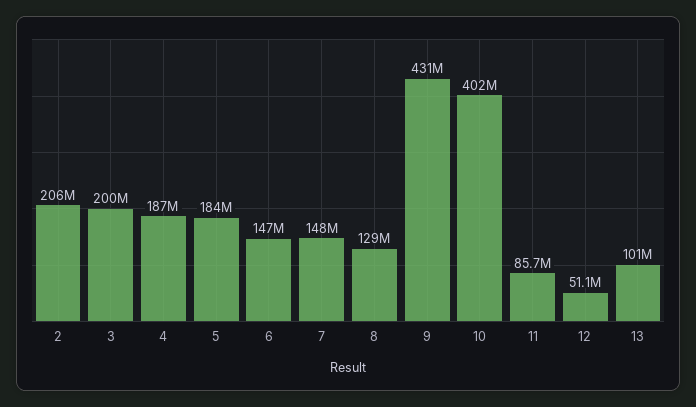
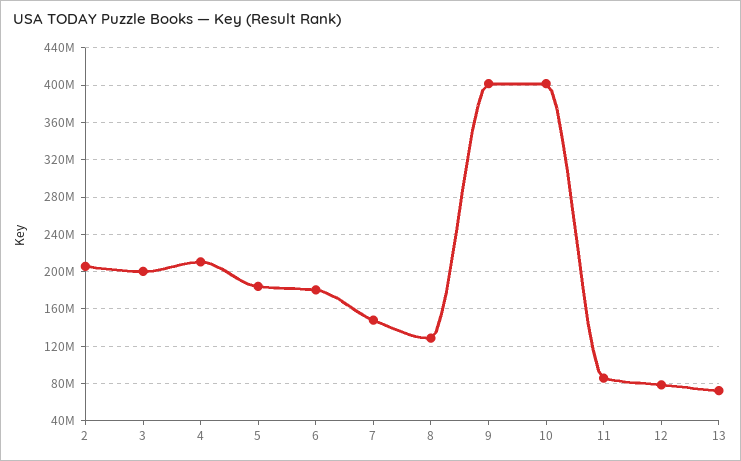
4: 187000000 -> 210000000
6: 147000000 -> 180000000
9: 431000000 -> 400000000
12: 51100000 -> 80000000
13: 101000000 -> 70000000

